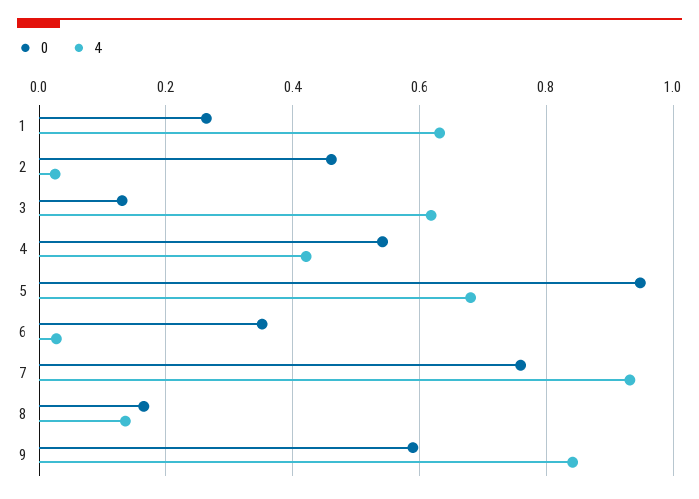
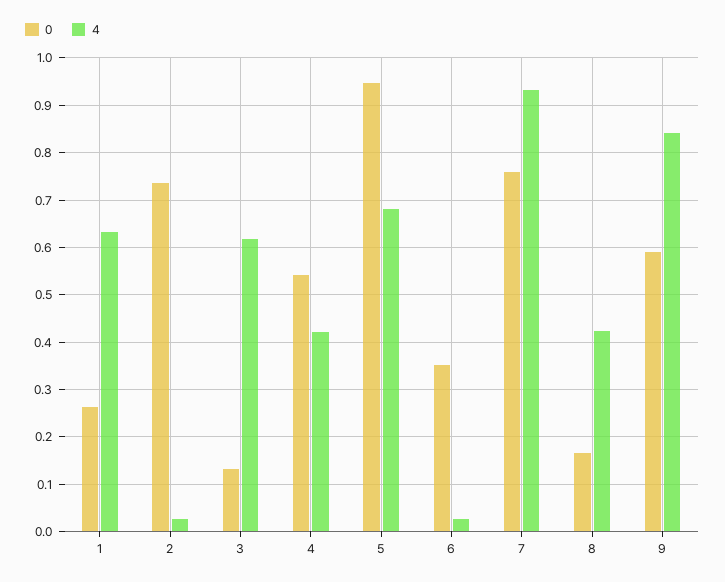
0, 2: 0.46 -> 0.74
4, 8: 0.14 -> 0.42

